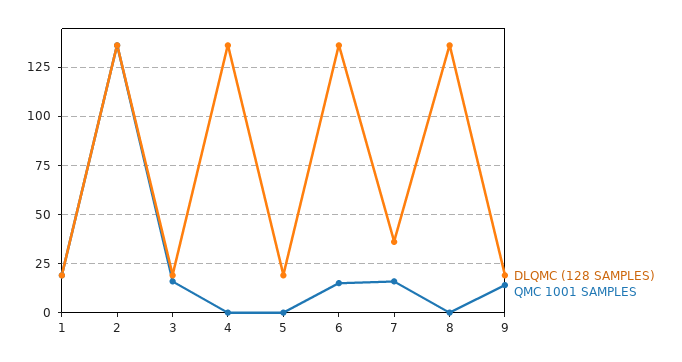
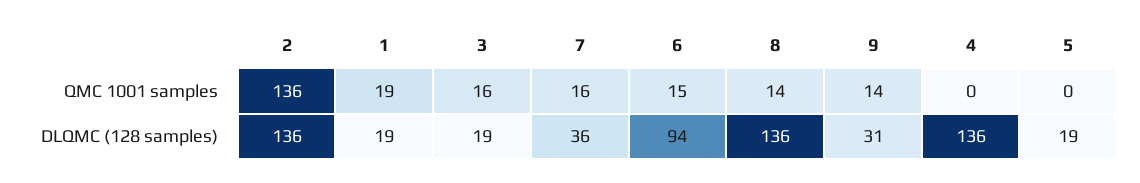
DLQMC (128 SAMPLES), 6: 135 -> 94
QMC 1001 SAMPLES, 8: 0 -> 14
DLQMC (128 SAMPLES), 9: 20 -> 31

